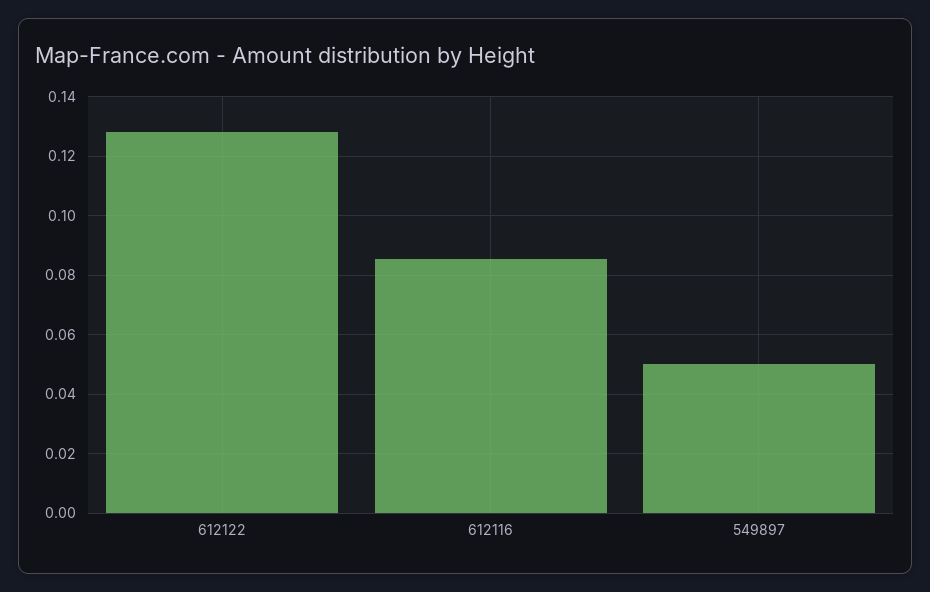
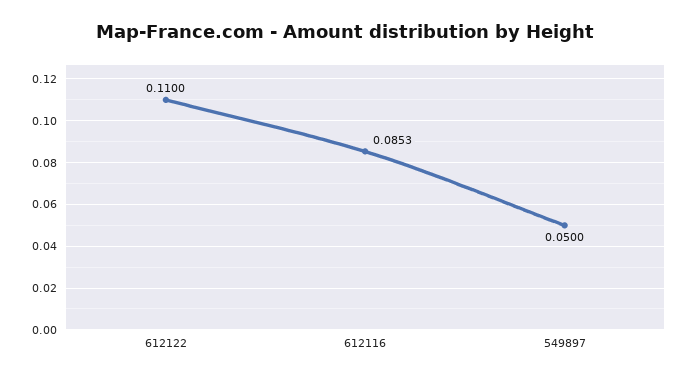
612122: 0.1275 -> 0.11

